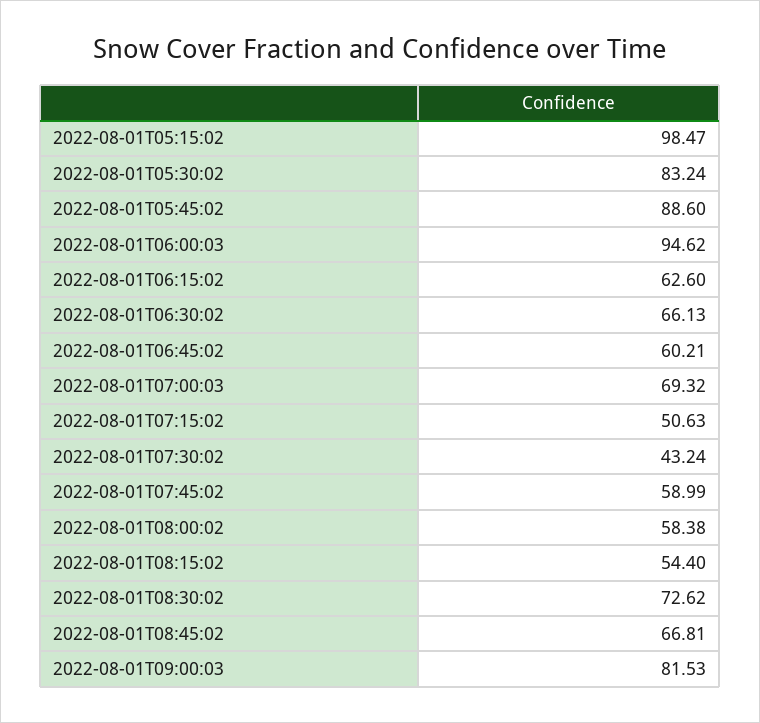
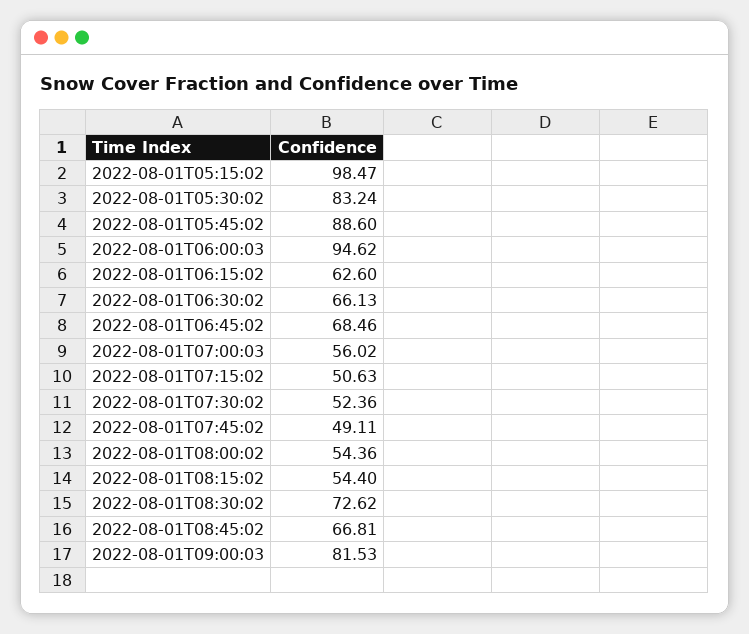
2022-08-01T06:45:02: 60.21 -> 68.46
2022-08-01T07:00:03: 69.32 -> 56.02
2022-08-01T07:30:02: 43.24 -> 52.36
2022-08-01T07:45:02: 58.99 -> 49.11
2022-08-01T08:00:02: 58.38 -> 54.36

